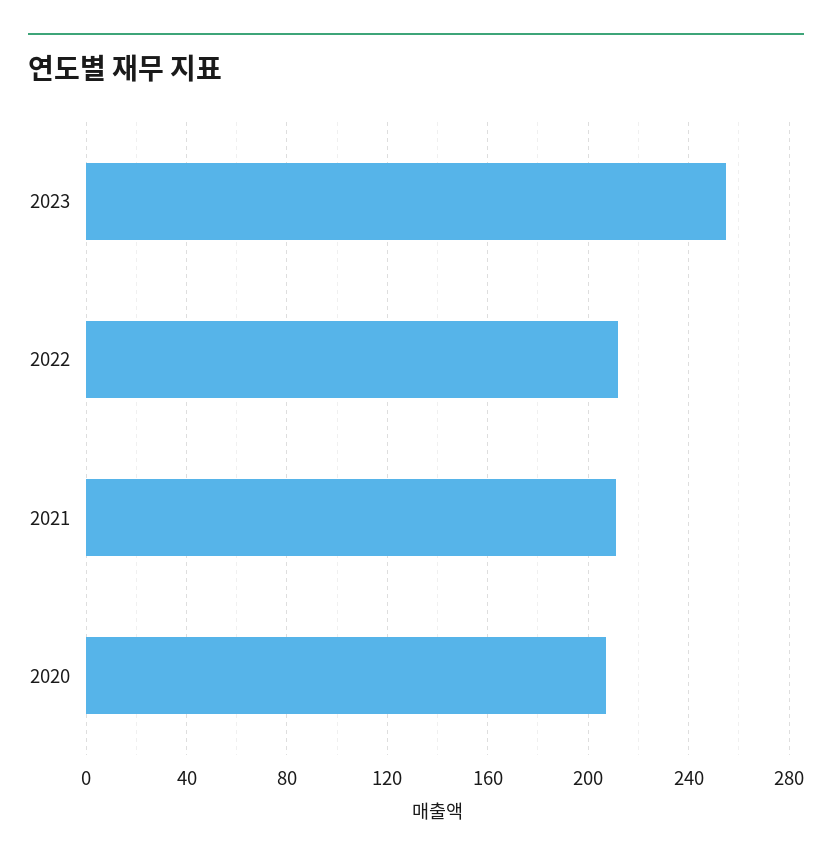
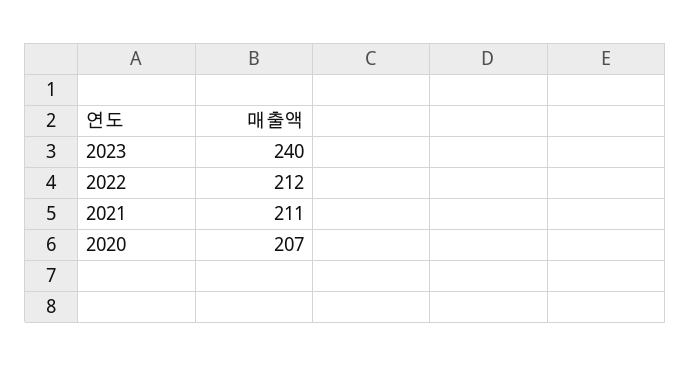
2023: 255 -> 240

